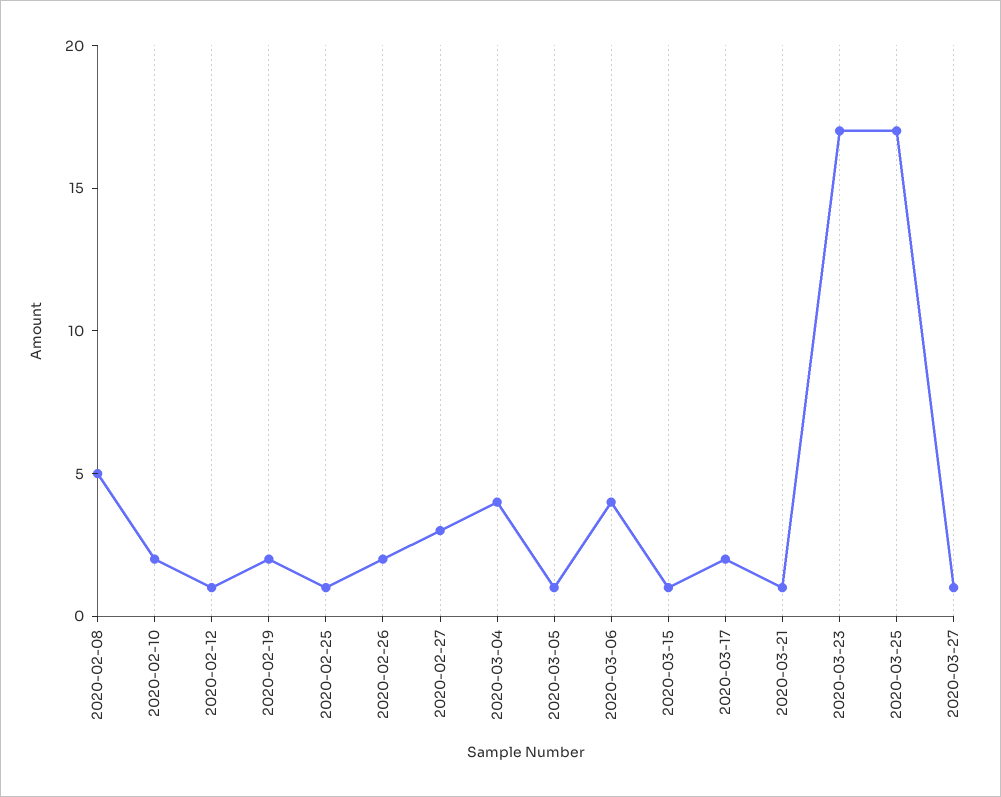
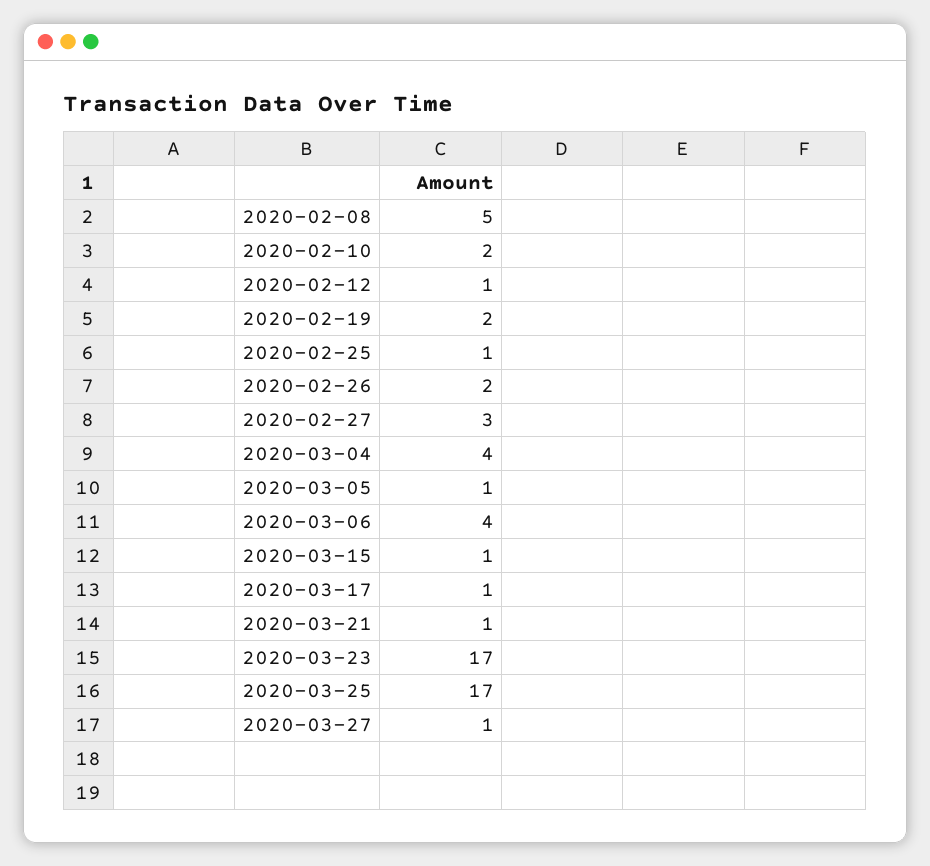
2020-03-17: 2 -> 1

